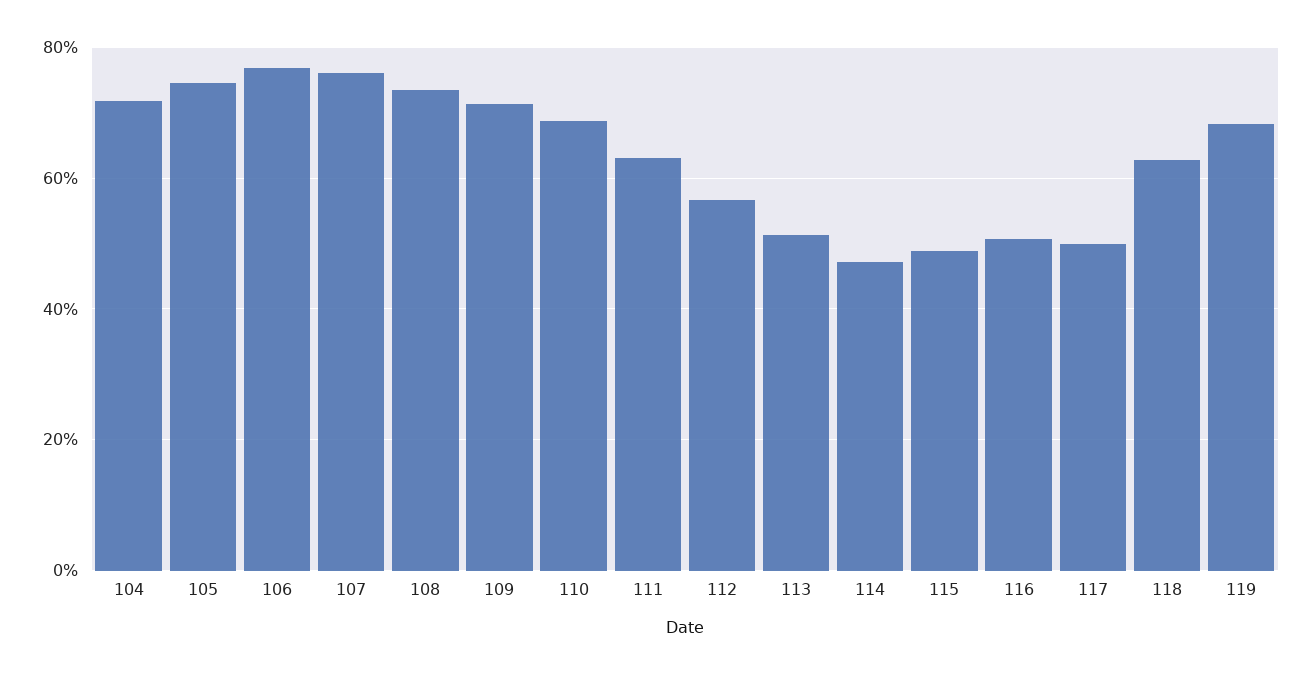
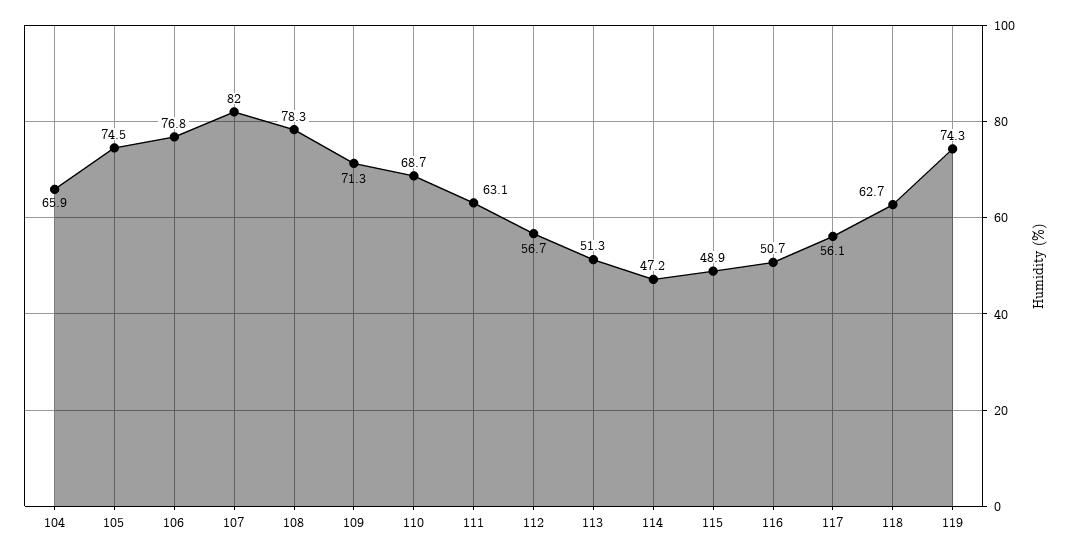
104: 72 -> 65.9
107: 76 -> 82
108: 74 -> 78.3
117: 50 -> 56.1
119: 68 -> 74.3

